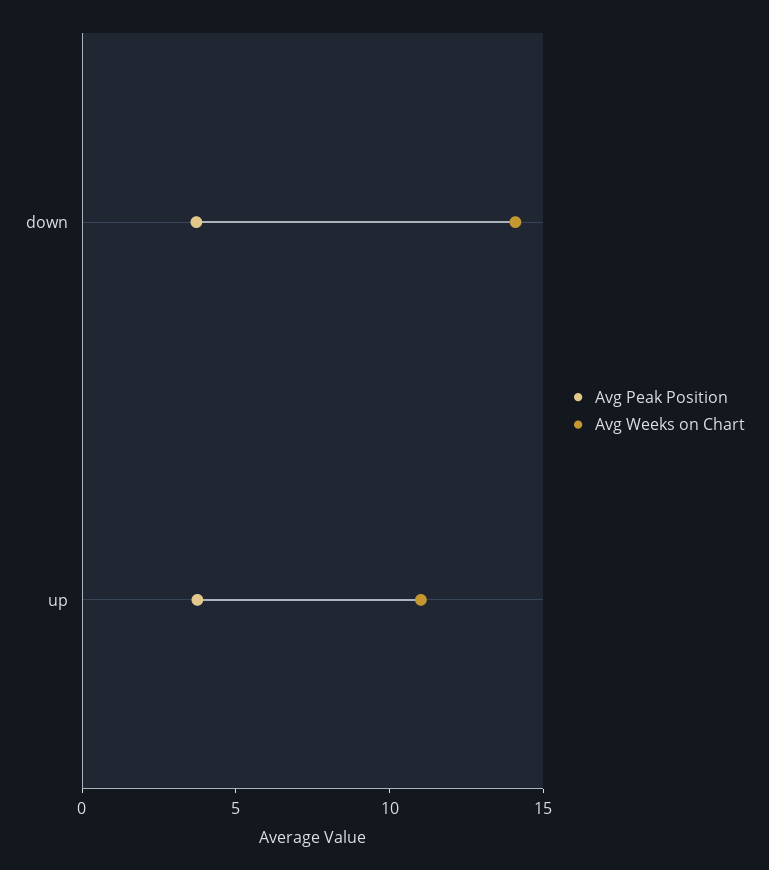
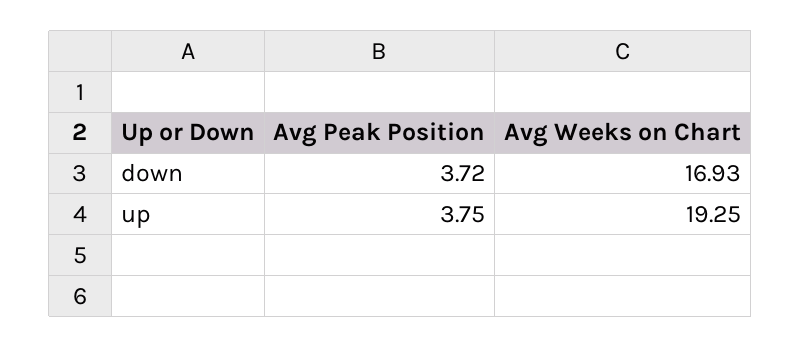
Avg Weeks on Chart, down: 14 -> 16.93
Avg Weeks on Chart, up: 11 -> 19.25

